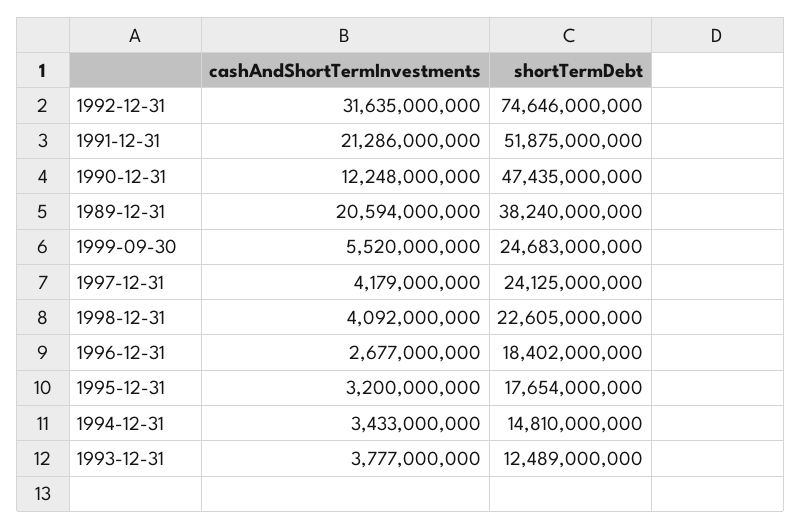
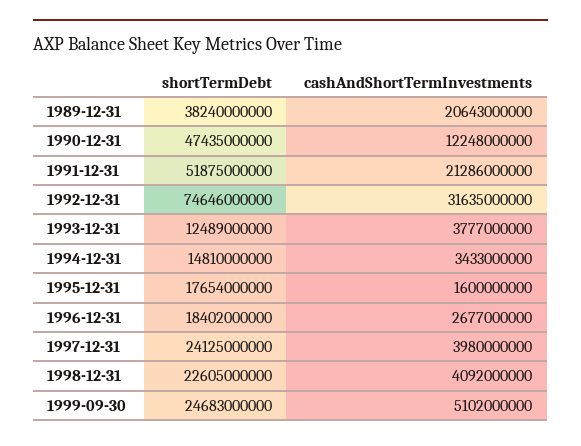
cashAndShortTermInvestments, 1989-12-31: 20594000000 -> 20643000000
cashAndShortTermInvestments, 1999-09-30: 5520000000 -> 5102000000
cashAndShortTermInvestments, 1997-12-31: 4179000000 -> 3980000000
cashAndShortTermInvestments, 1995-12-31: 3200000000 -> 1600000000

